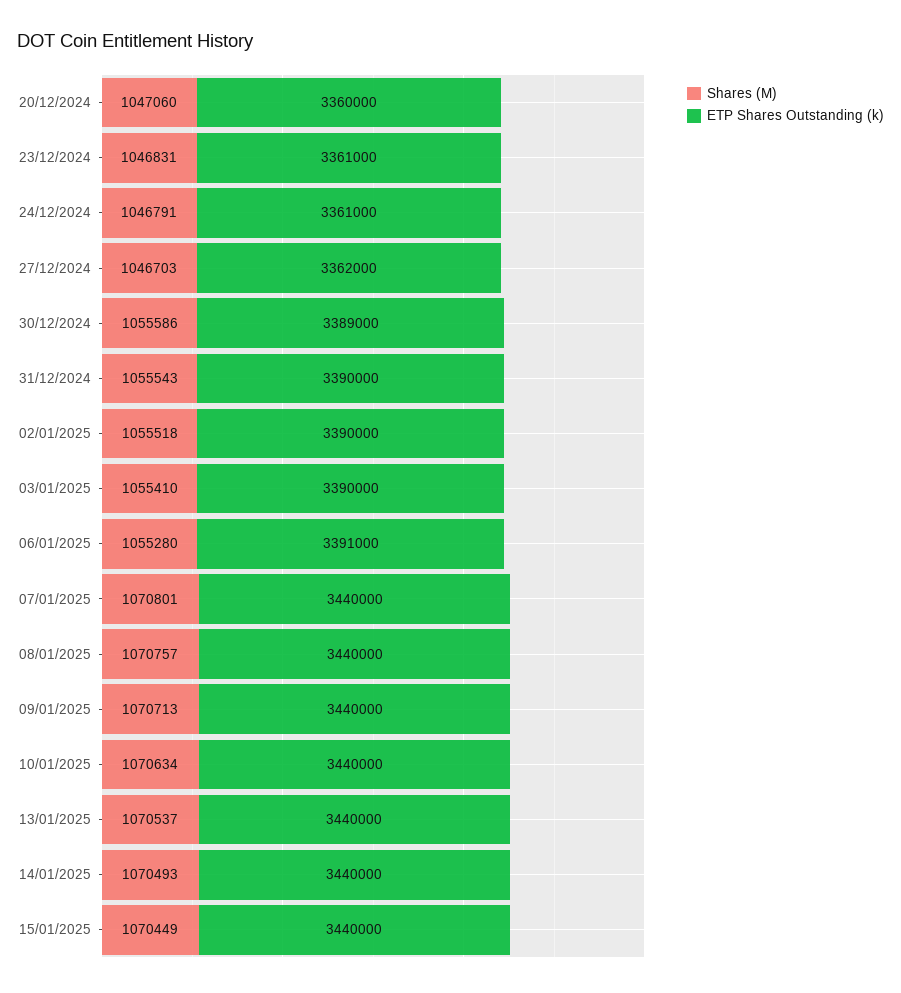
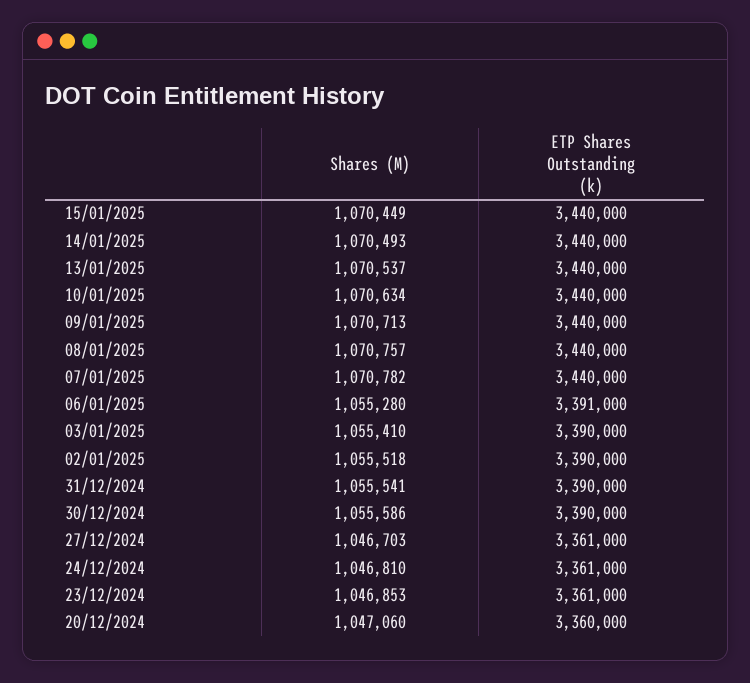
Shares (M), 23/12/2024: 1046831 -> 1046853
Shares (M), 24/12/2024: 1046791 -> 1046810
ETP Shares Outstanding (k), 27/12/2024: 3362000 -> 3361000
ETP Shares Outstanding (k), 30/12/2024: 3389000 -> 3390000
Shares (M), 31/12/2024: 1055543 -> 1055541
Shares (M), 07/01/2025: 1070801 -> 1070782

